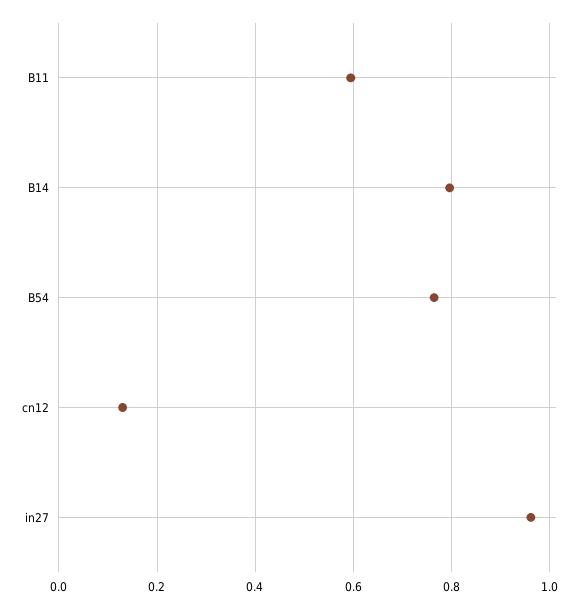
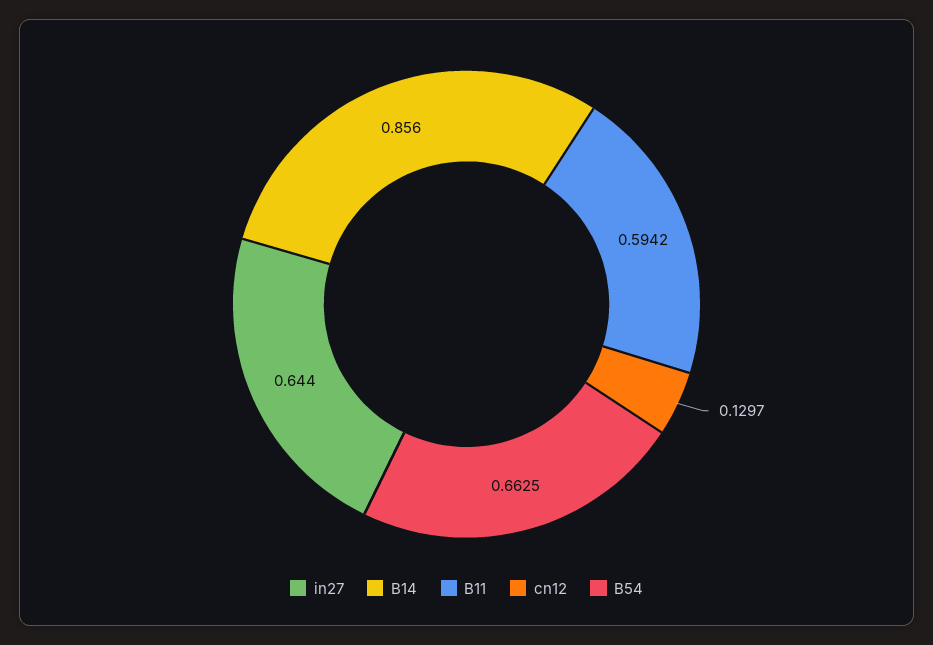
B14: 0.8 -> 0.856
B54: 0.76 -> 0.6625
in27: 0.96 -> 0.644

